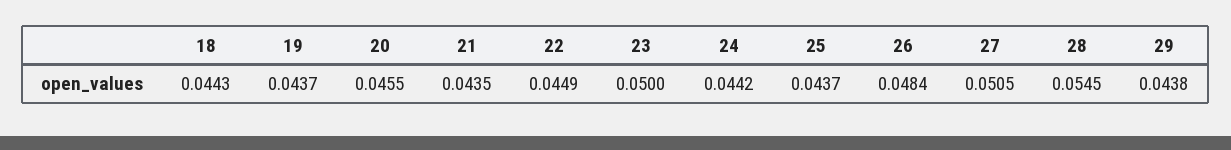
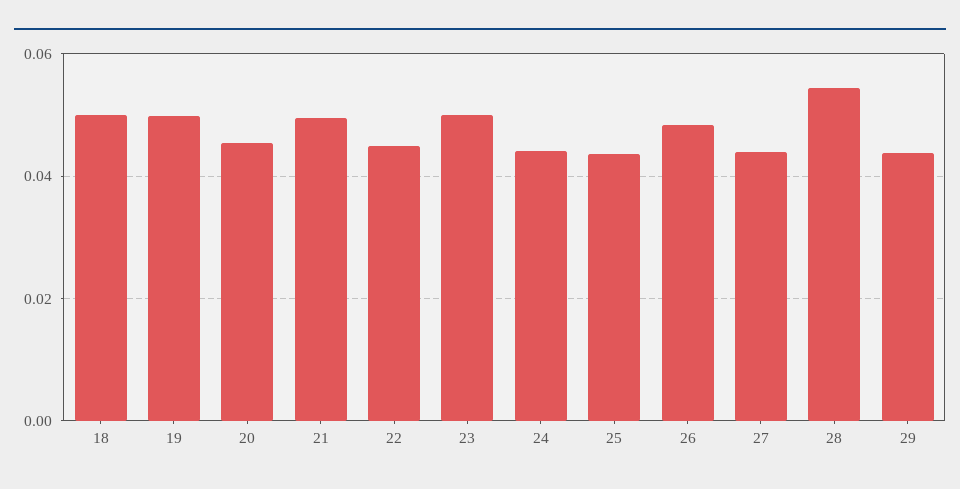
18: 0.0443 -> 0.05
19: 0.0437 -> 0.05
21: 0.0435 -> 0.05
27: 0.0505 -> 0.044

